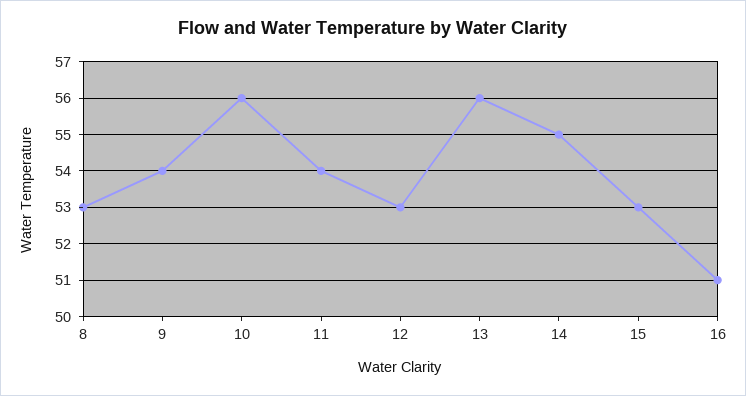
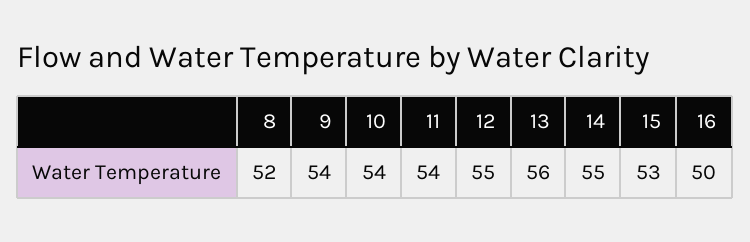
8: 53 -> 52
10: 56 -> 54
12: 53 -> 55
16: 51 -> 50

